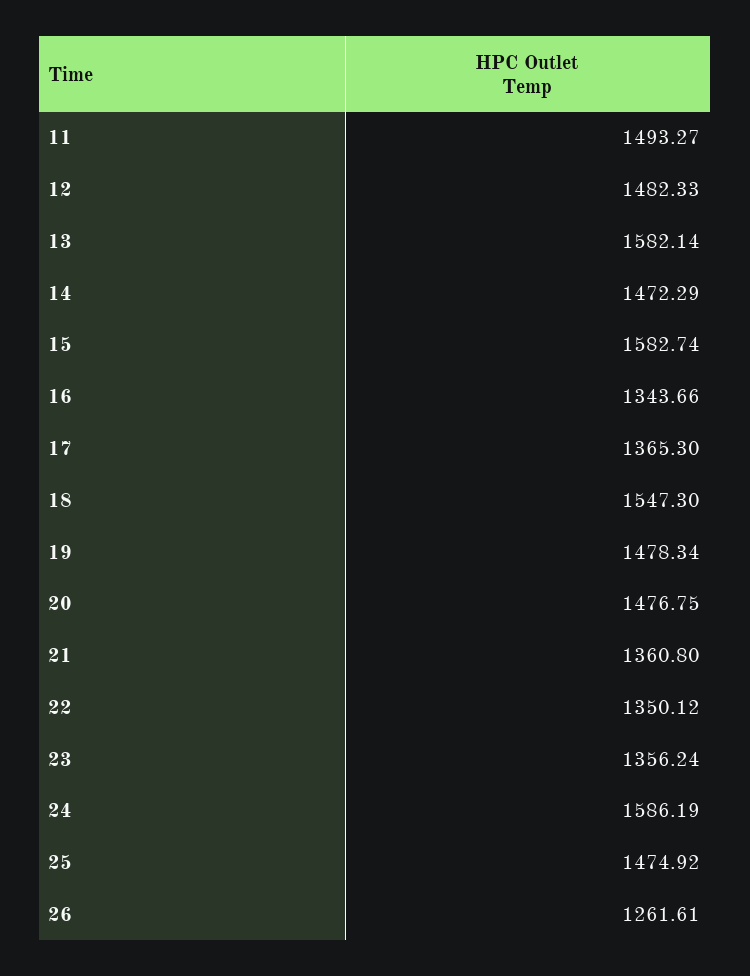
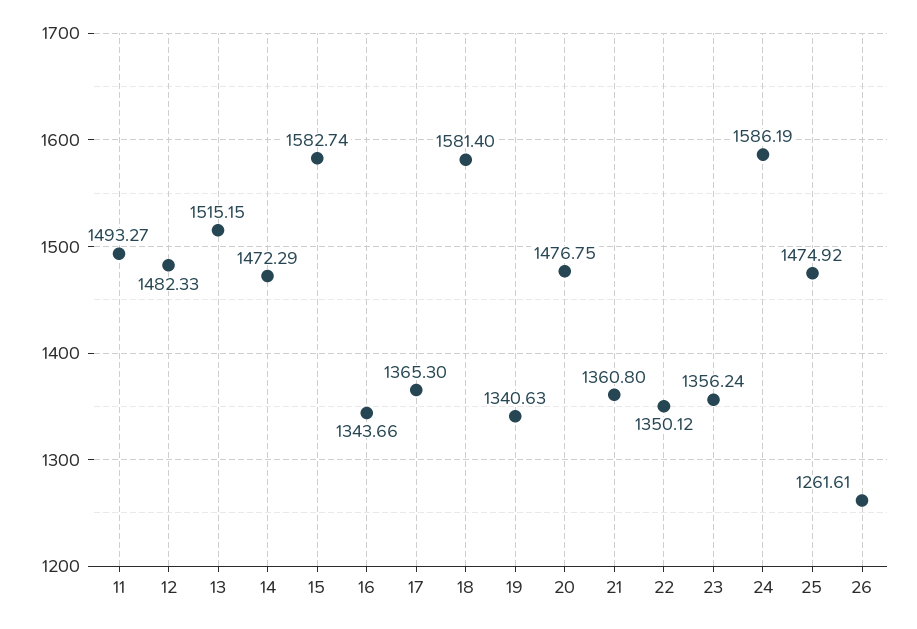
13: 1582.14 -> 1515.15
18: 1547.3 -> 1581.4
19: 1478.34 -> 1340.63

